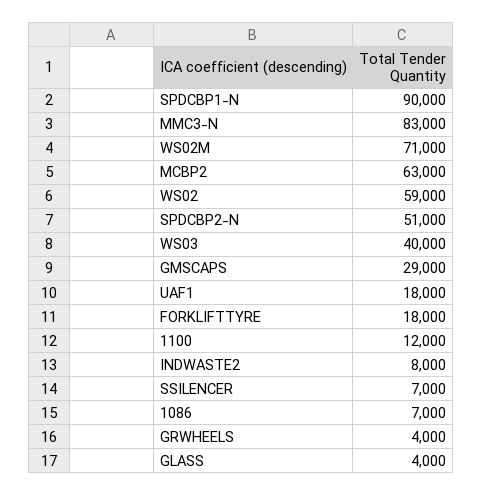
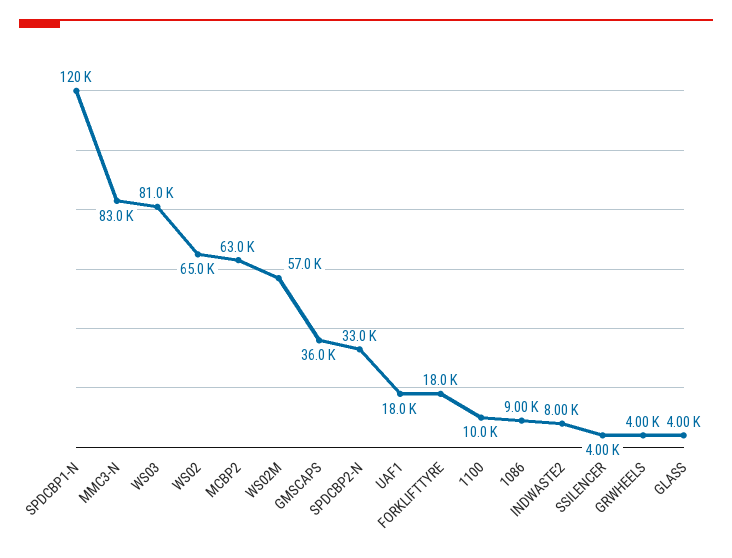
SPDCBP1-N: 90000 -> 120000
WS02M: 71000 -> 57000
WS02: 59000 -> 65000
SPDCBP2-N: 51000 -> 33000
WS03: 40000 -> 81000
GMSCAPS: 29000 -> 36000
1100: 12000 -> 10000
SSILENCER: 7000 -> 4000
1086: 7000 -> 9000

